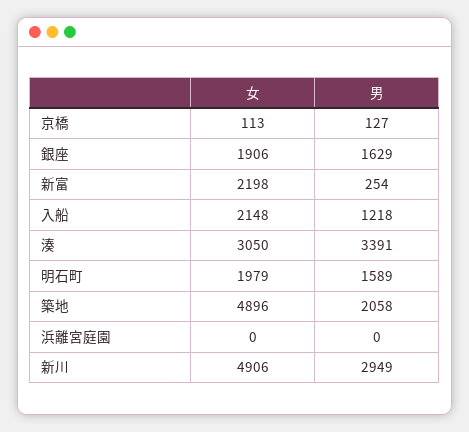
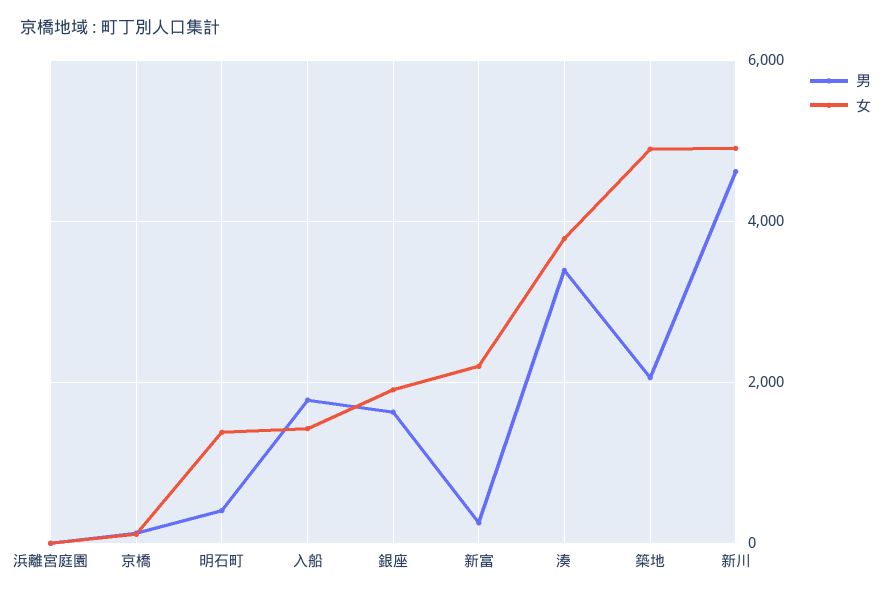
女, 入船: 2148 -> 1400
男, 入船: 1218 -> 1800
女, 湊: 3050 -> 3800
女, 明石町: 1979 -> 1400
男, 明石町: 1589 -> 400
男, 新川: 2949 -> 4600

